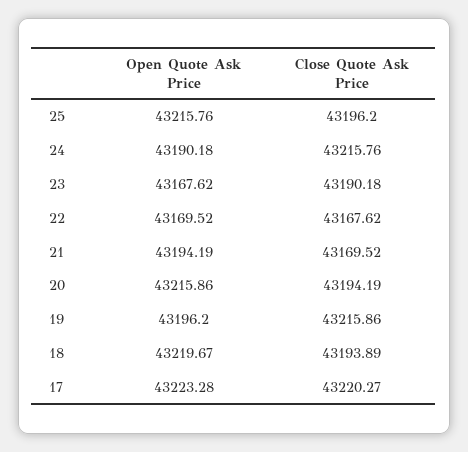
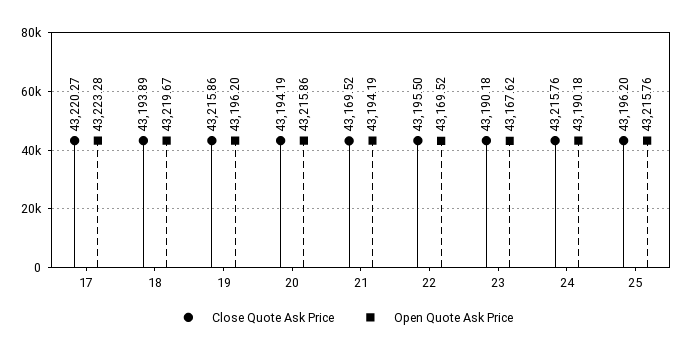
Close Quote Ask Price, 22: 43167.62 -> 43195.5

